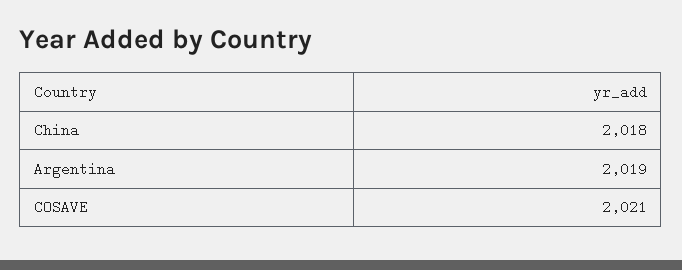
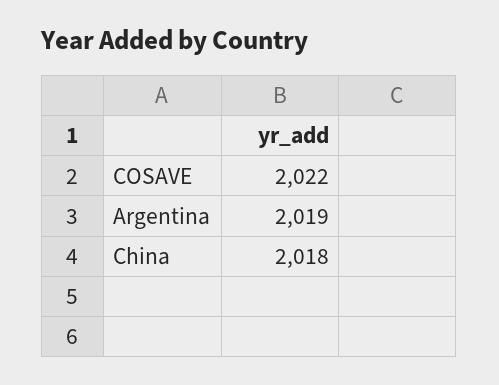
COSAVE: 2021 -> 2022

